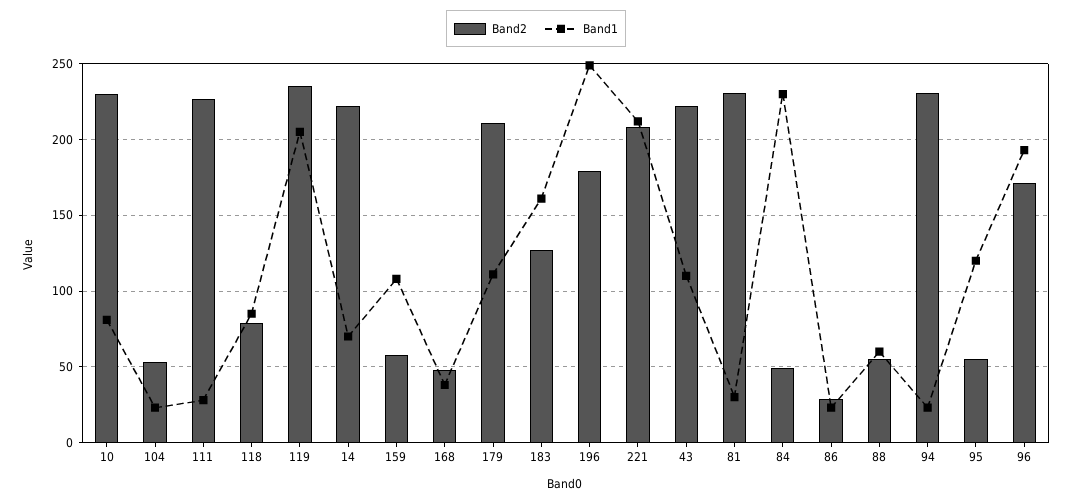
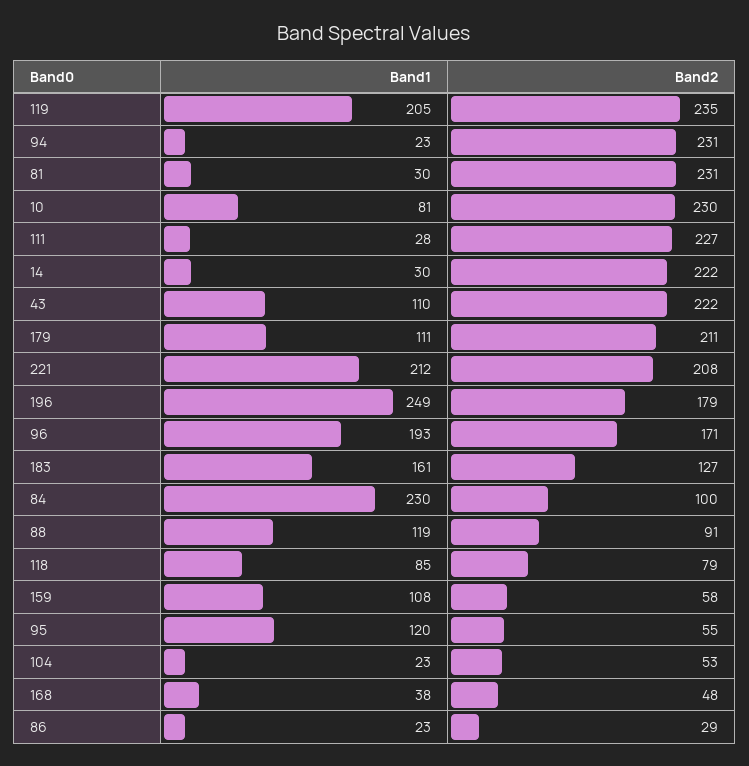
Band1, 14: 70 -> 30
Band2, 84: 50 -> 100
Band2, 88: 55 -> 91
Band1, 88: 60 -> 119

